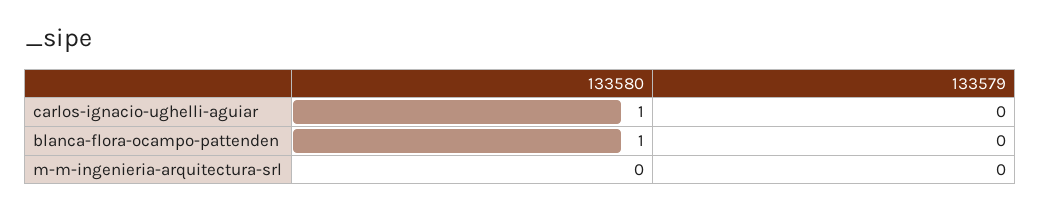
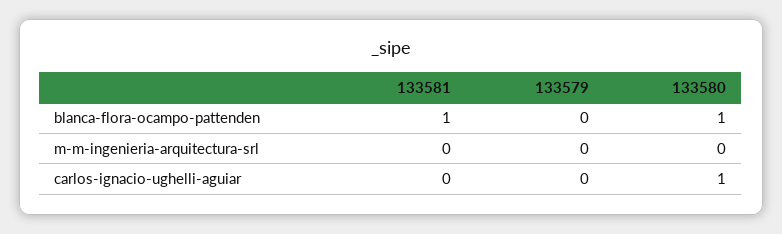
133581, blanca-flora-ocampo-pattenden: none -> 1
133581, m-m-ingenieria-arquitectura-srl: none -> 0
133581, carlos-ignacio-ughelli-aguiar: none -> 0

